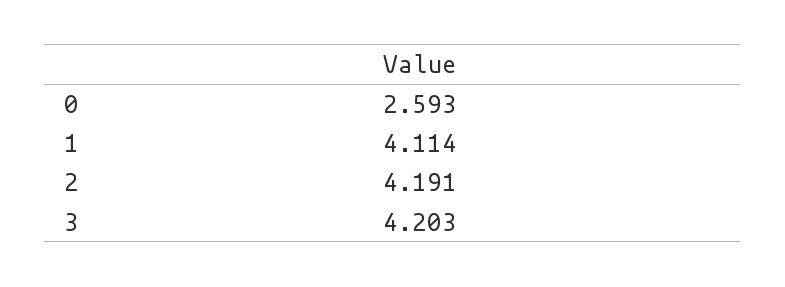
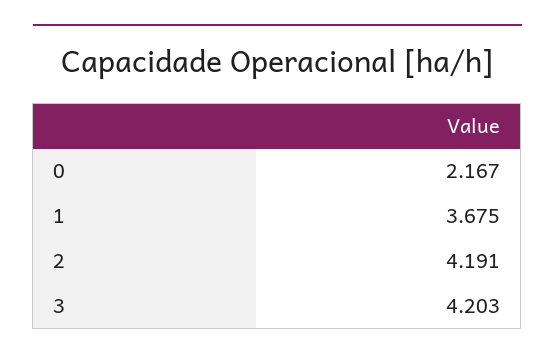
0: 2.593 -> 2.167
1: 4.114 -> 3.675

